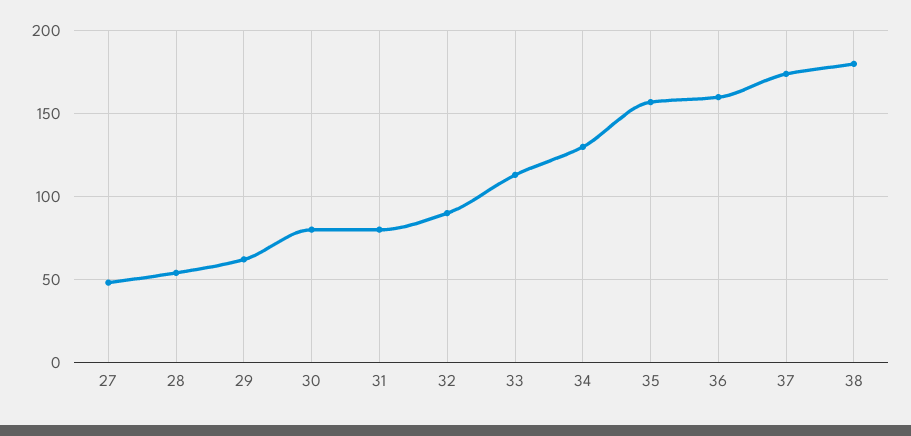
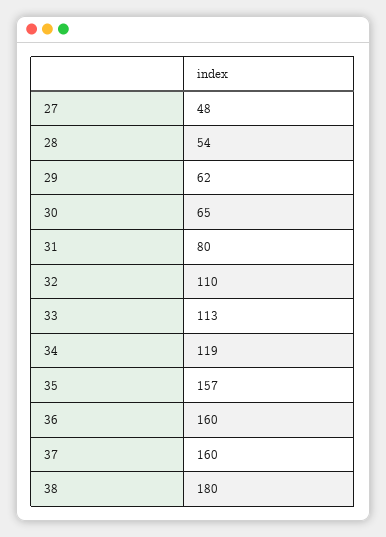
30: 80 -> 65
32: 90 -> 110
34: 130 -> 119
37: 175 -> 160

